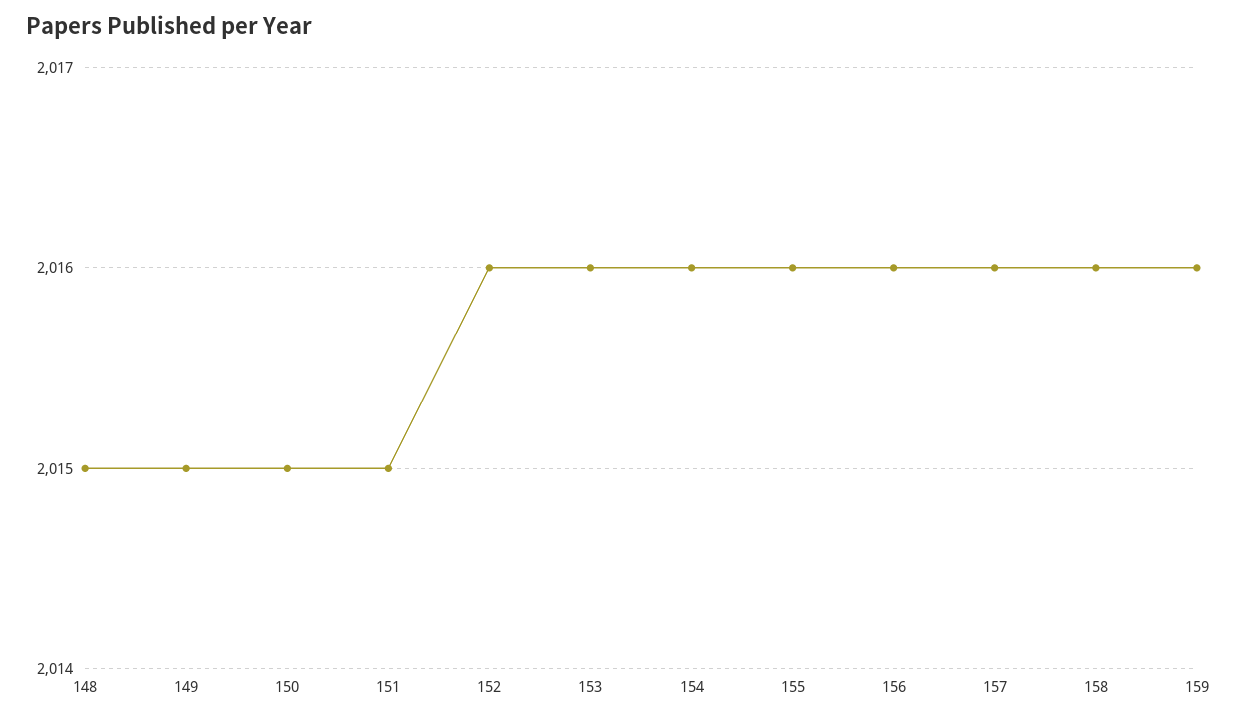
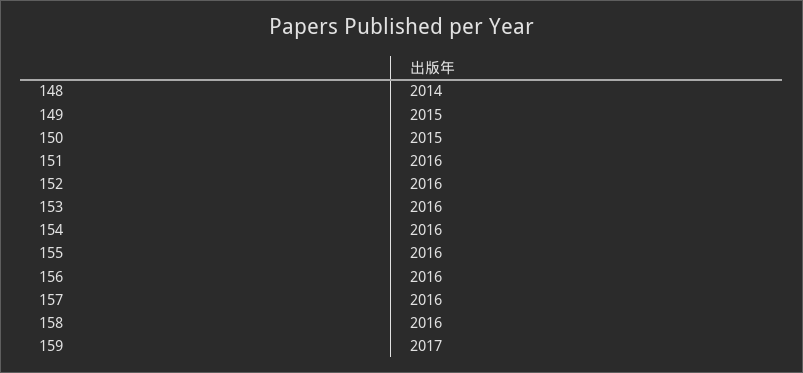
148: 2015 -> 2014
151: 2015 -> 2016
159: 2016 -> 2017

